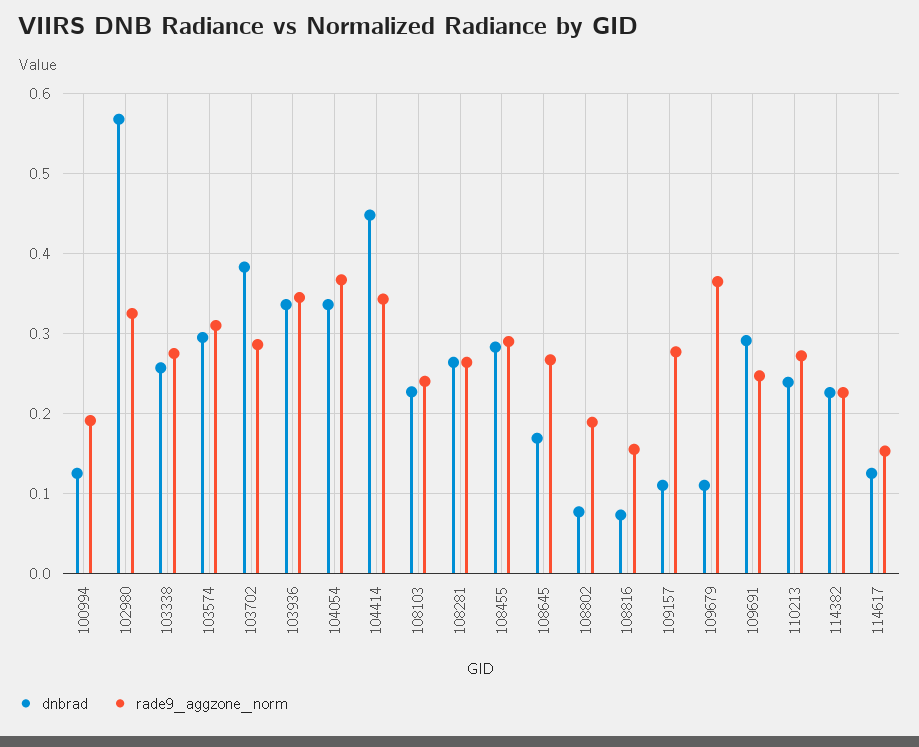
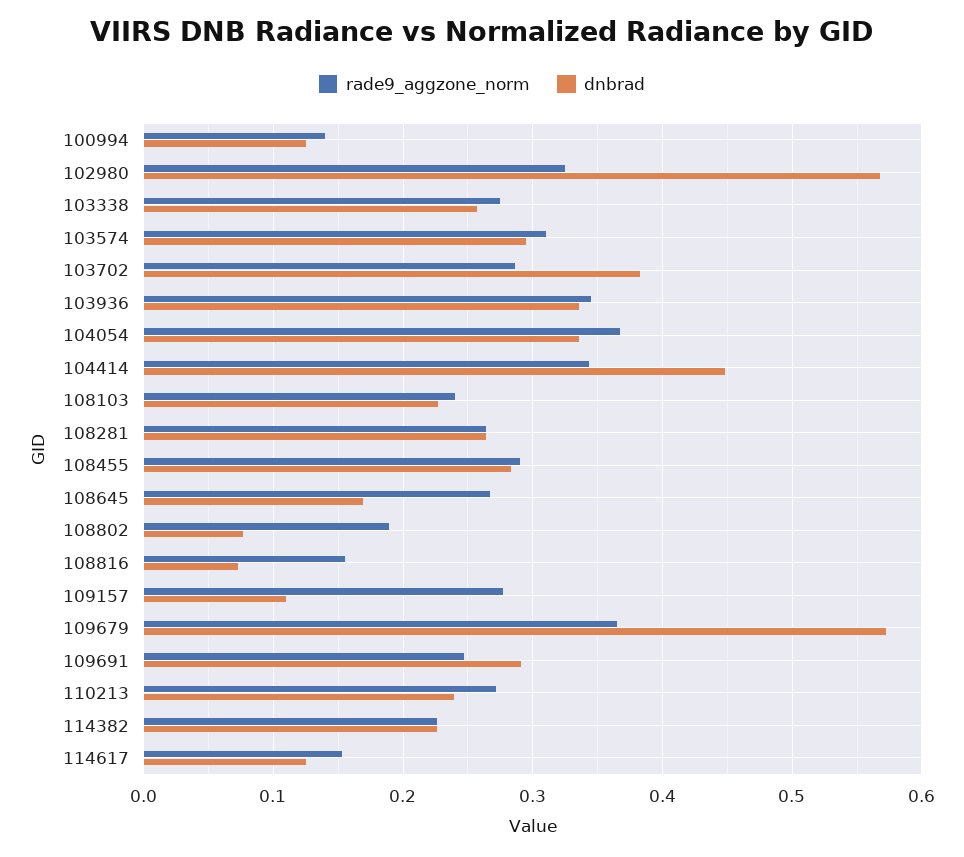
rade9_aggzone_norm, 100994: 0.19 -> 0.14
dnbrad, 109679: 0.11 -> 0.57

